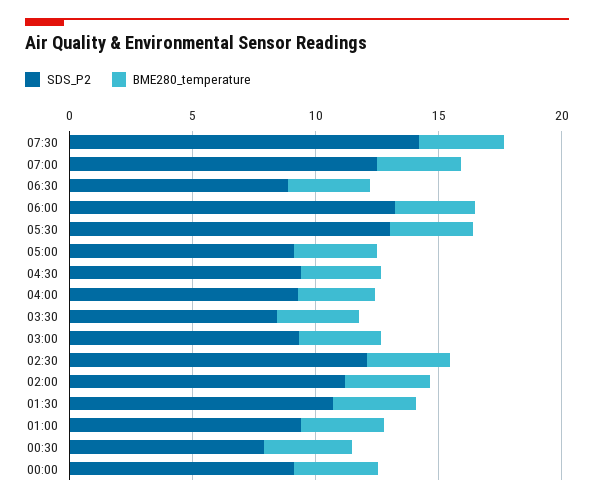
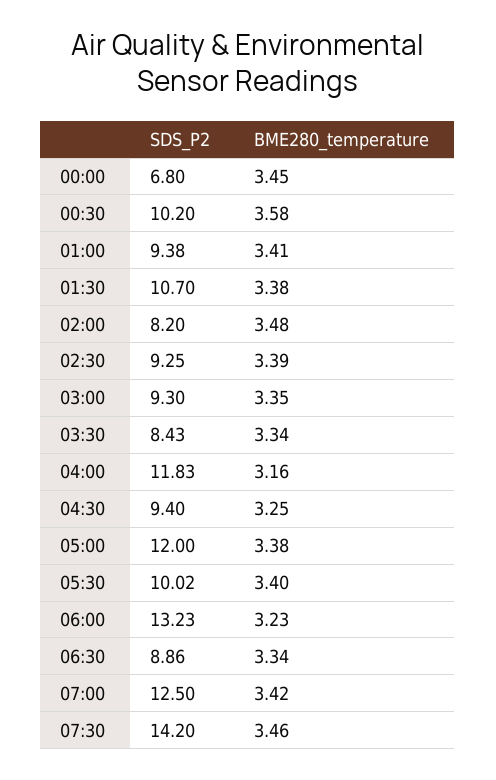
SDS_P2, 05:30: 13 -> 10.02
SDS_P2, 05:00: 9 -> 12
SDS_P2, 04:00: 9 -> 11.83
SDS_P2, 02:30: 12 -> 9.25
SDS_P2, 02:00: 11 -> 8.2
SDS_P2, 00:30: 8 -> 10.2
SDS_P2, 00:00: 9 -> 6.8

